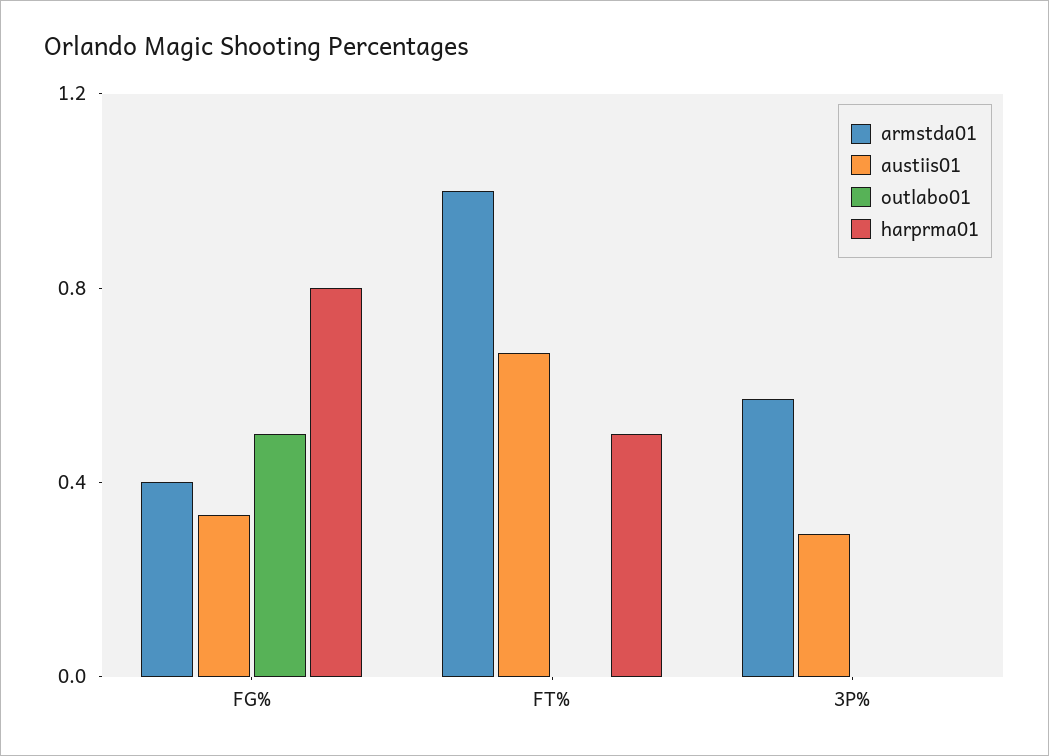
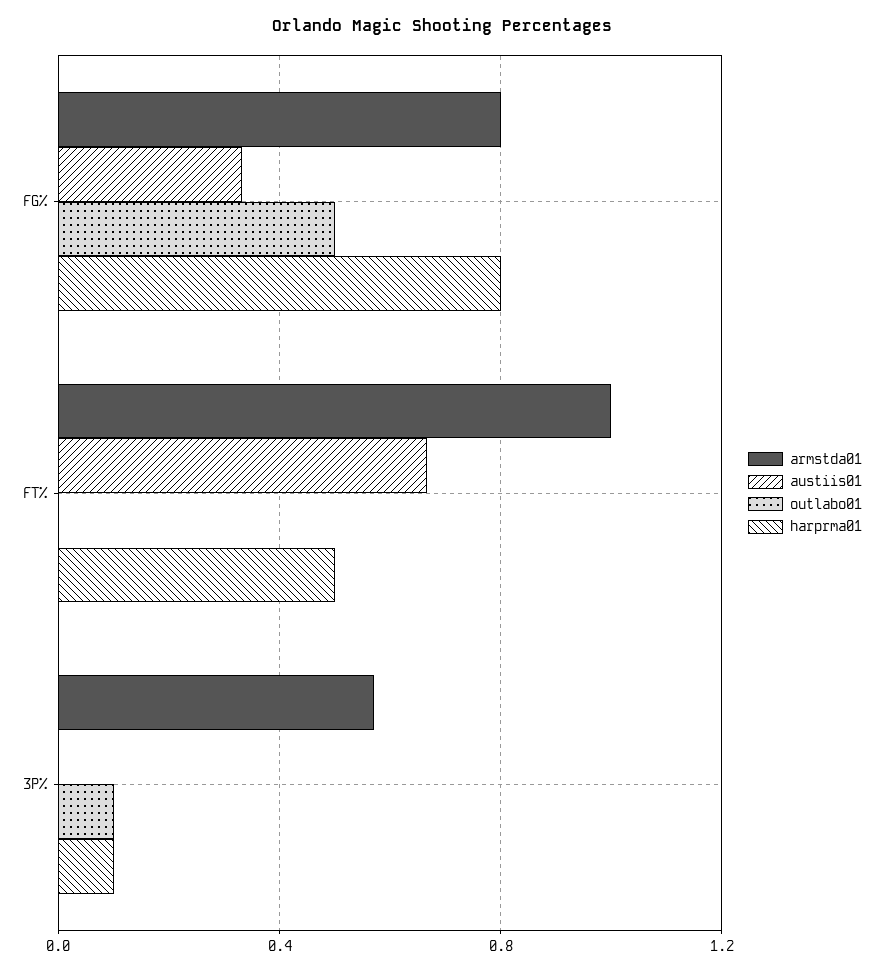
armstda01, FG%: 0.4 -> 0.8
austiis01, 3P%: 0.3 -> 0
outlabo01, 3P%: 0 -> 0.1
harprma01, 3P%: 0 -> 0.1

